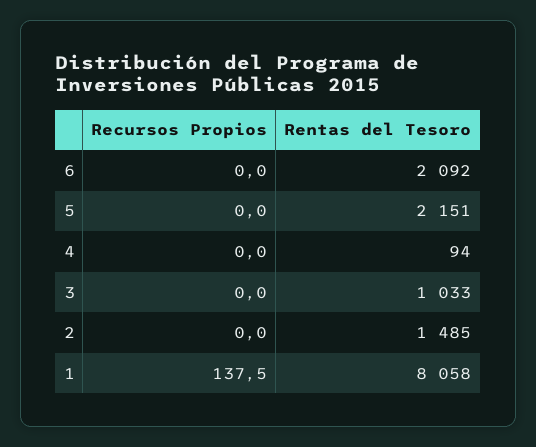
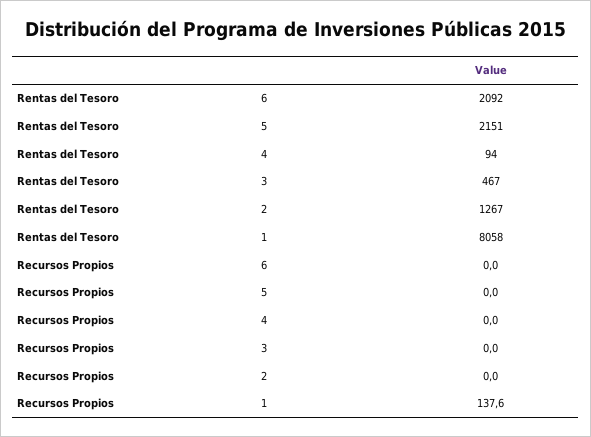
Rentas del Tesoro, 3: 1033 -> 467
Rentas del Tesoro, 2: 1485 -> 1267
Recursos Propios, 1: 137.5 -> 137.6

